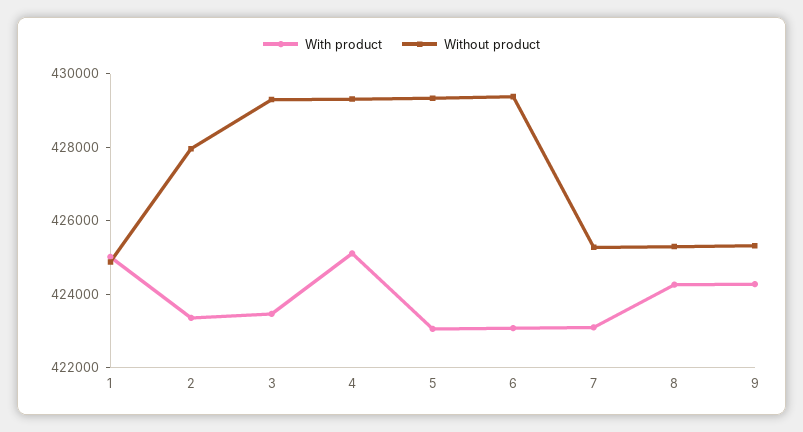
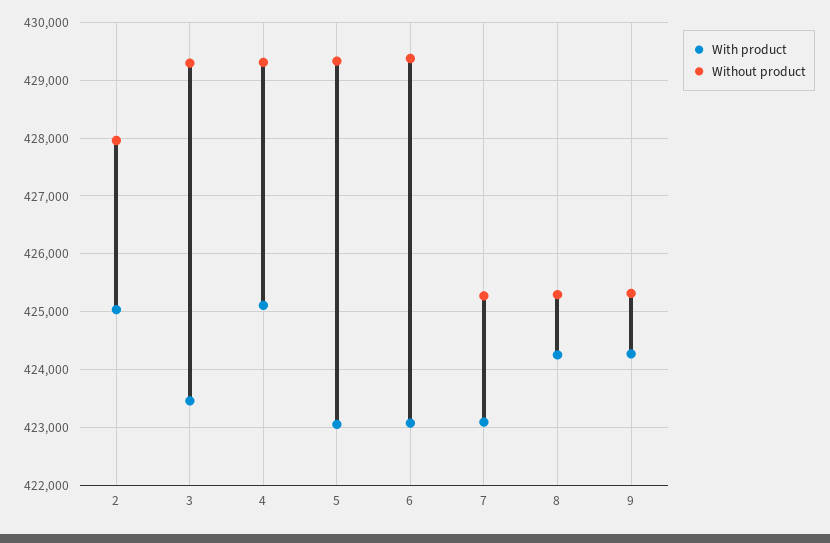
With product, 1: 425000 -> none
Without product, 1: 425000 -> none
With product, 2: 423500 -> 425000

